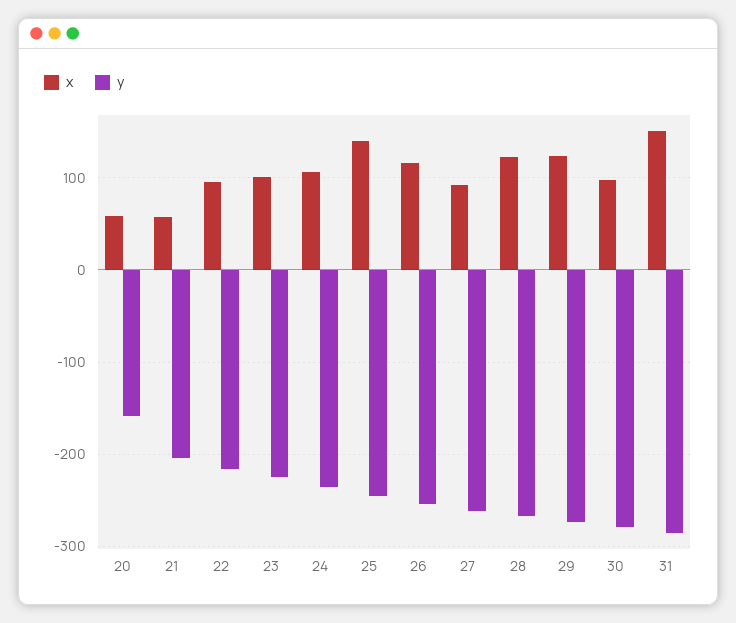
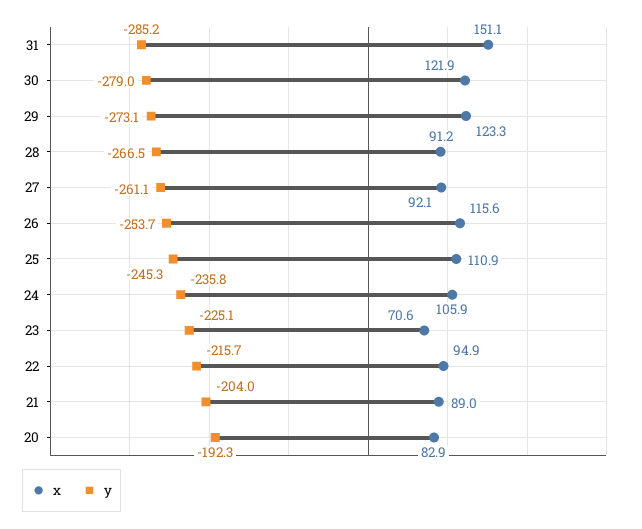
x, 20: 60 -> 82.9
y, 20: -160 -> -192.3
x, 21: 60 -> 89
x, 23: 100 -> 70.6
x, 25: 140 -> 110.9
x, 28: 120 -> 91.2
x, 30: 100 -> 121.9

